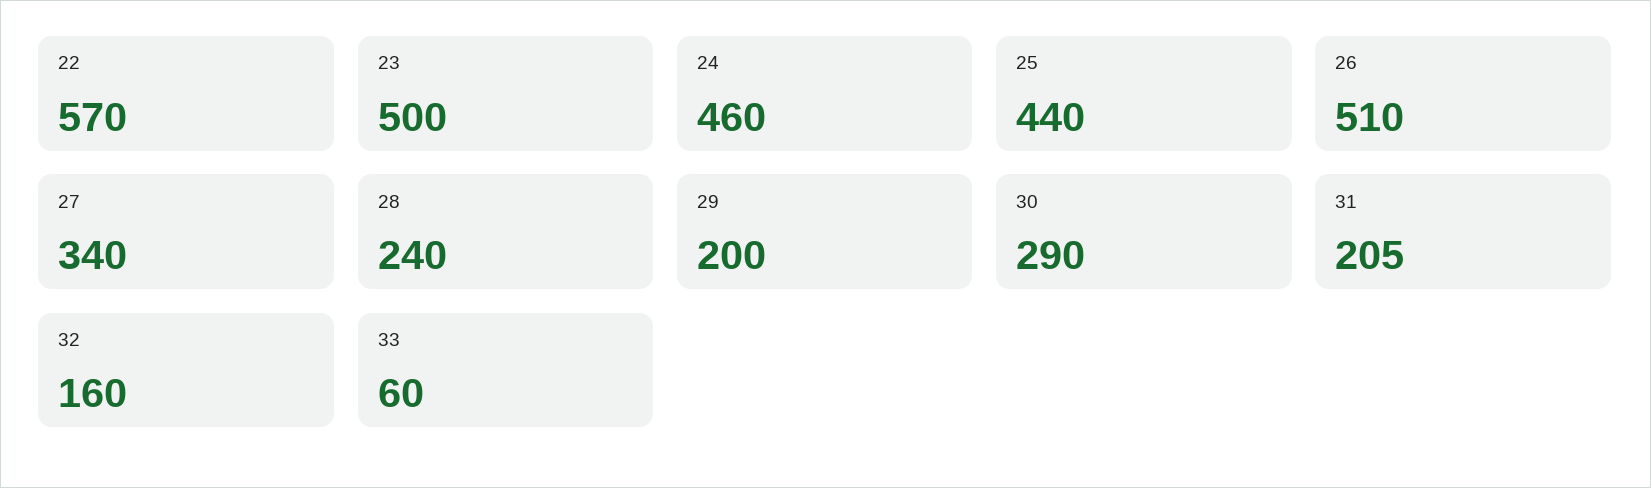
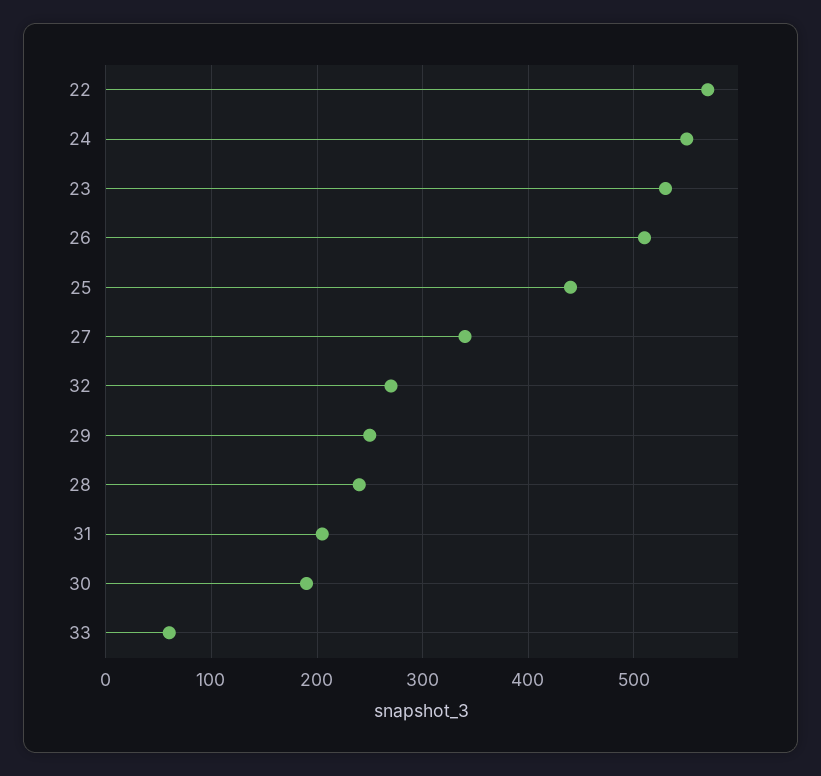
23: 500 -> 530
24: 460 -> 550
29: 200 -> 250
30: 290 -> 190
32: 160 -> 270

